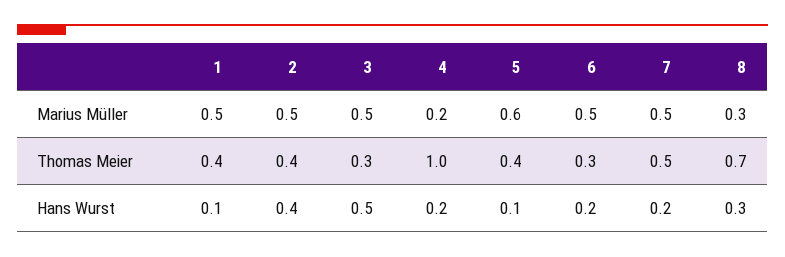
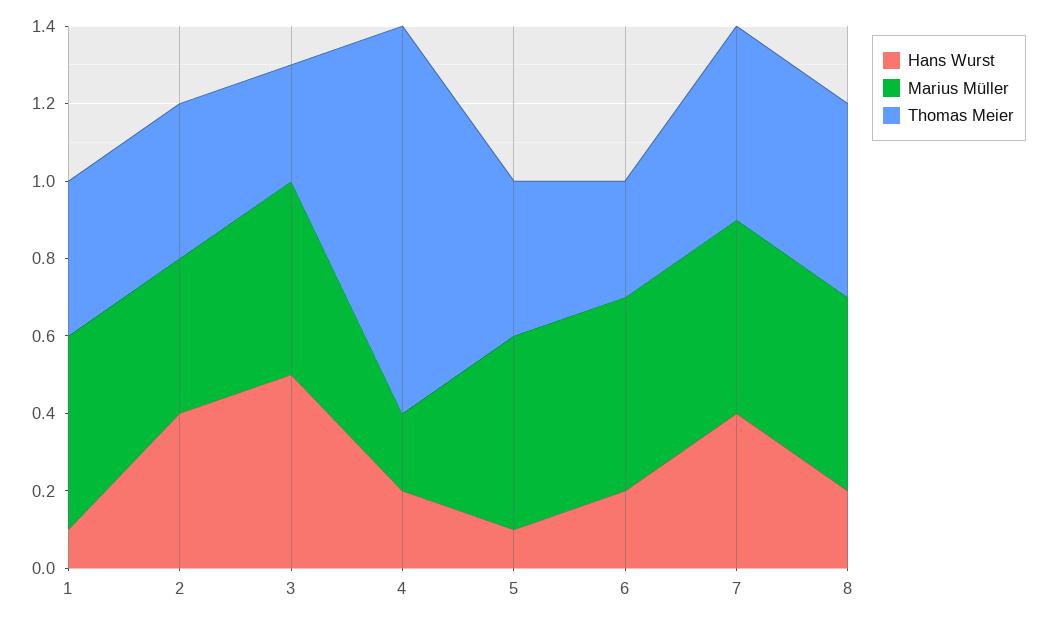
Marius Müller, 2: 0.5 -> 0.4
Marius Müller, 5: 0.6 -> 0.5
Marius Müller, 8: 0.3 -> 0.5
Thomas Meier, 8: 0.7 -> 0.5
Hans Wurst, 7: 0.2 -> 0.4
Hans Wurst, 8: 0.3 -> 0.2

